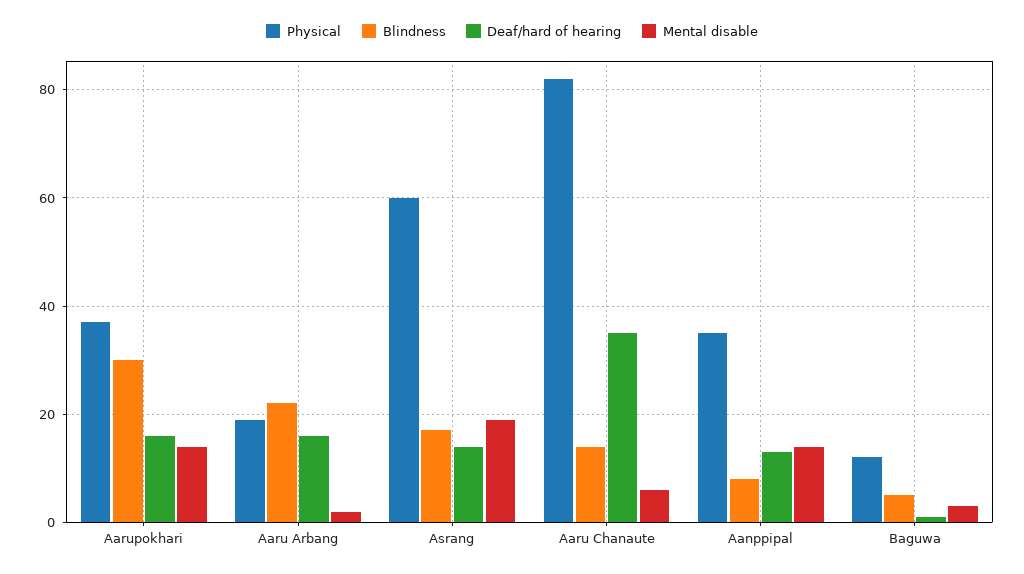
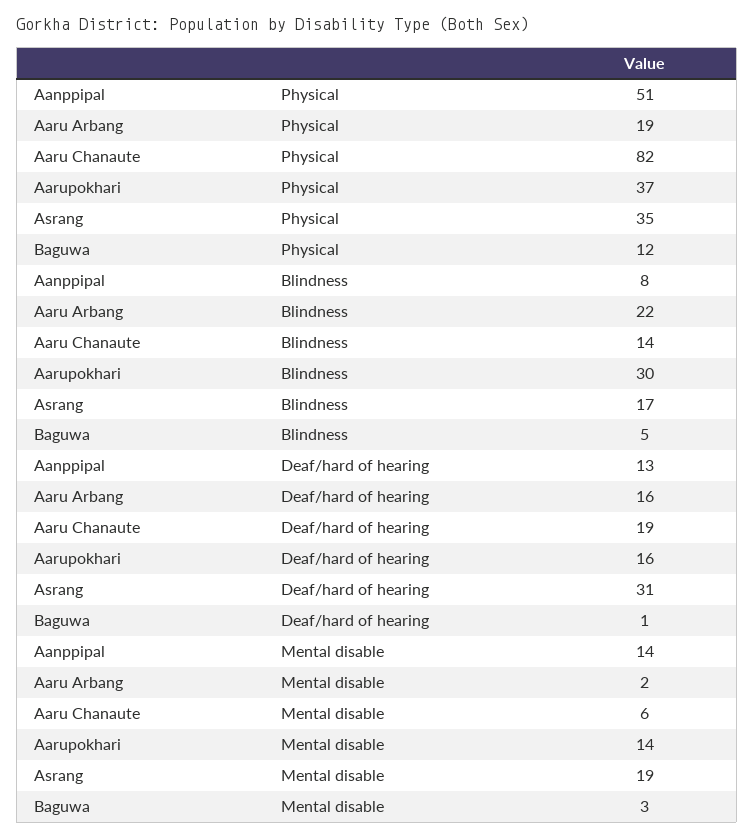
Physical, Asrang: 60 -> 35
Deaf/hard of hearing, Asrang: 15 -> 31
Deaf/hard of hearing, Aaru Chanaute: 35 -> 19
Physical, Aanppipal: 35 -> 51

